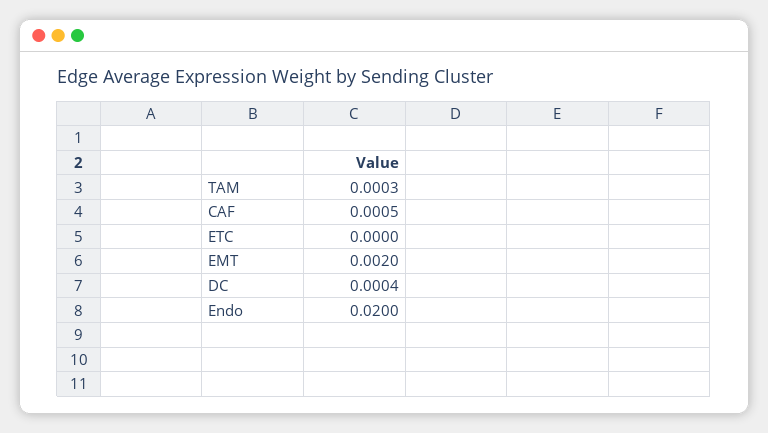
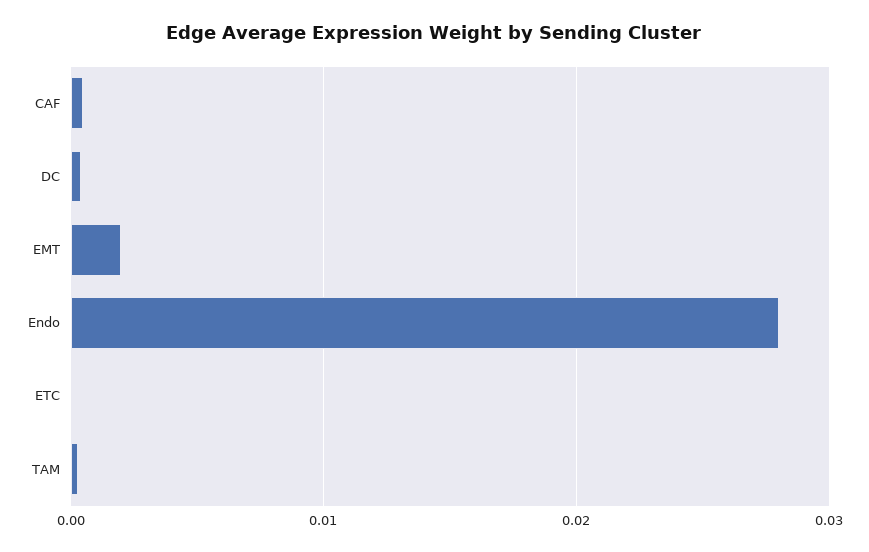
Endo: 0.02 -> 0.028

